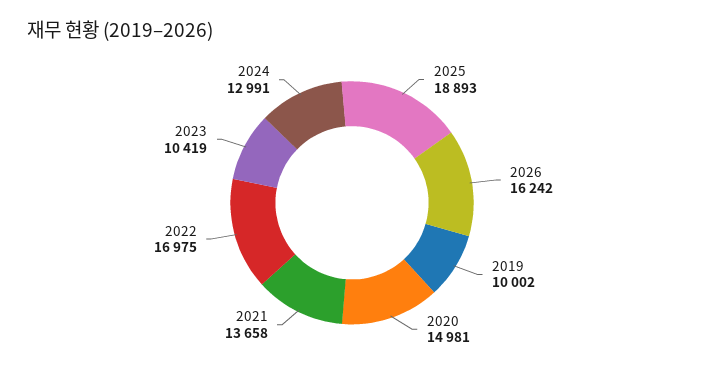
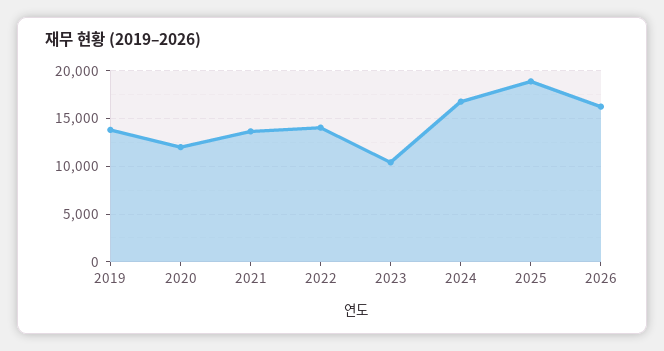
2019: 10002 -> 14000
2020: 14981 -> 12000
2022: 16975 -> 14000
2024: 12991 -> 17000

